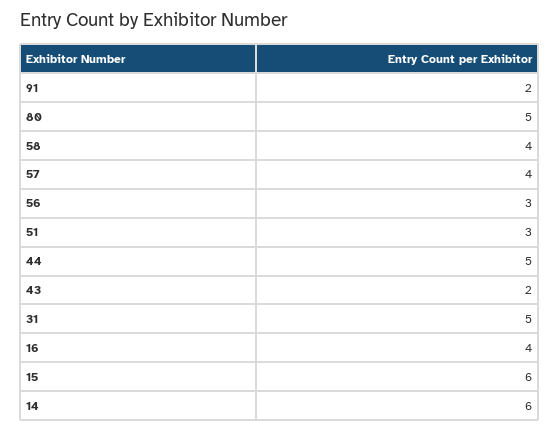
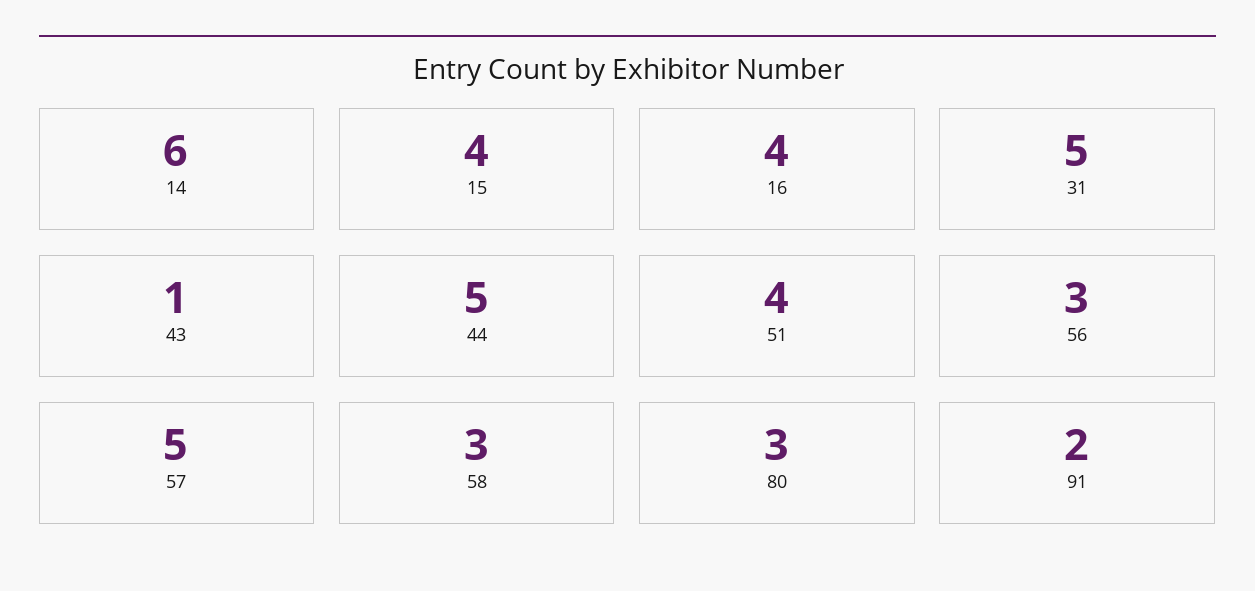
80: 5 -> 3
58: 4 -> 3
57: 4 -> 5
51: 3 -> 4
43: 2 -> 1
15: 6 -> 4

